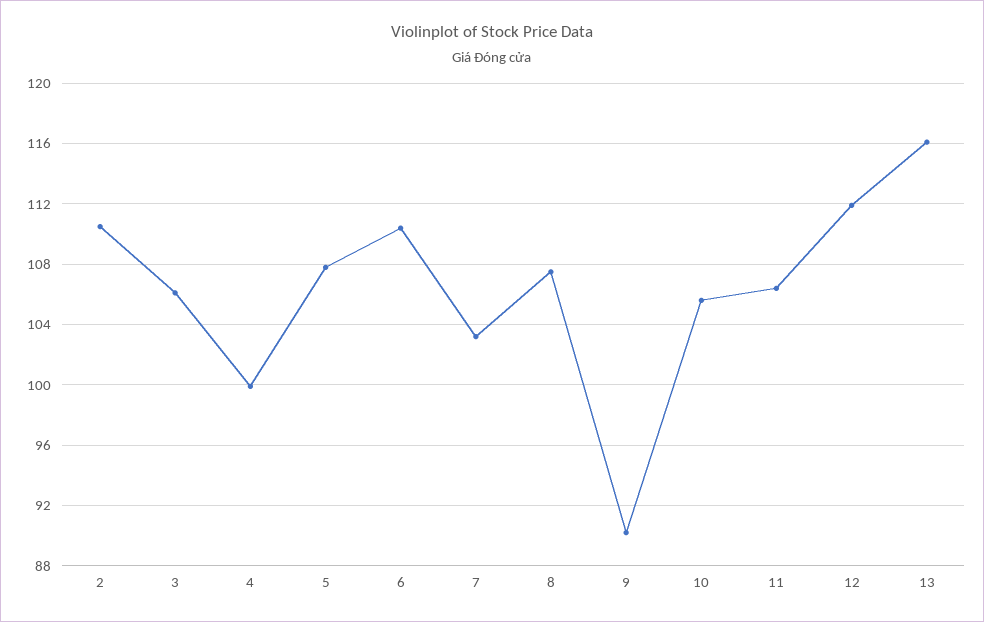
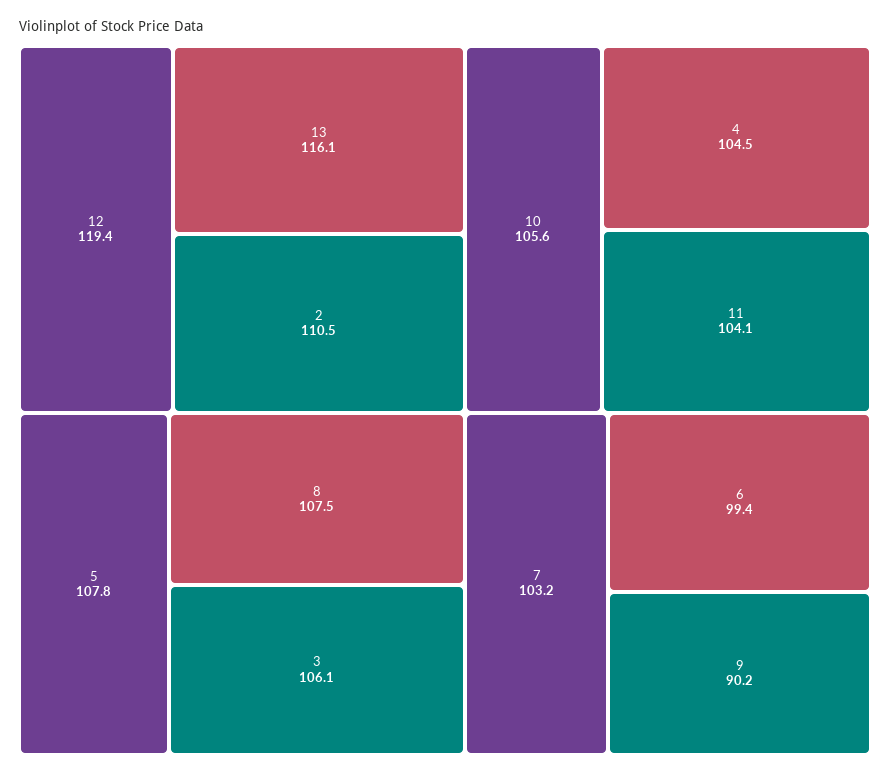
4: 100 -> 104.5
6: 110.5 -> 99.4
11: 106.5 -> 104.1
12: 112 -> 119.4

